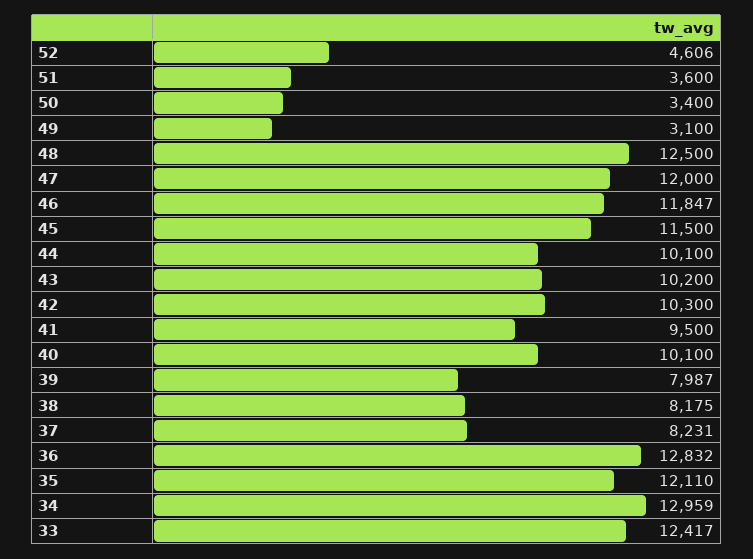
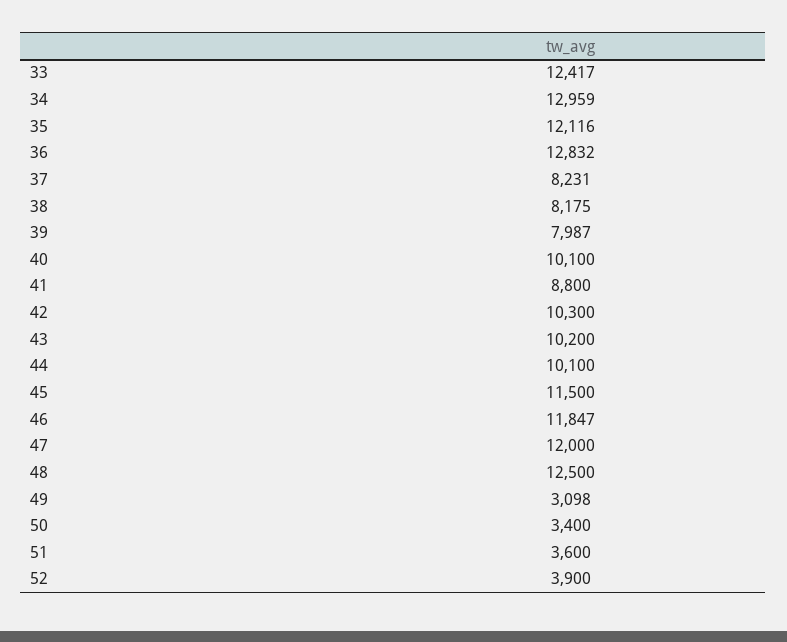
52: 4606 -> 3900
49: 3100 -> 3098
41: 9500 -> 8800
35: 12110 -> 12116

